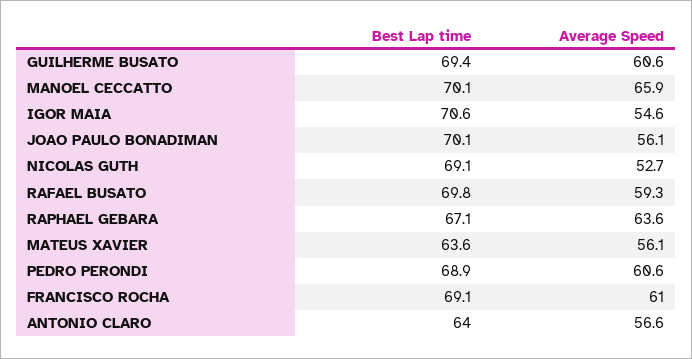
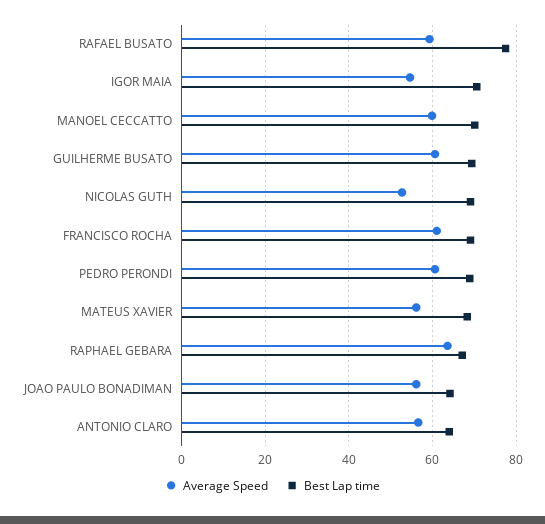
Average Speed, MANOEL CECCATTO: 65.9 -> 60
Best Lap time, JOAO PAULO BONADIMAN: 70.1 -> 64
Best Lap time, RAFAEL BUSATO: 69.8 -> 78
Best Lap time, MATEUS XAVIER: 63.6 -> 68

